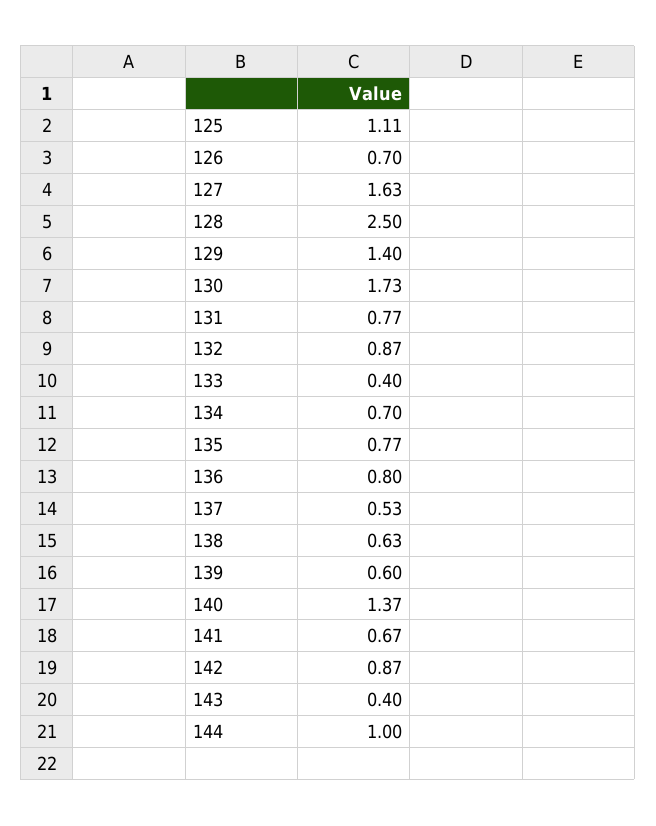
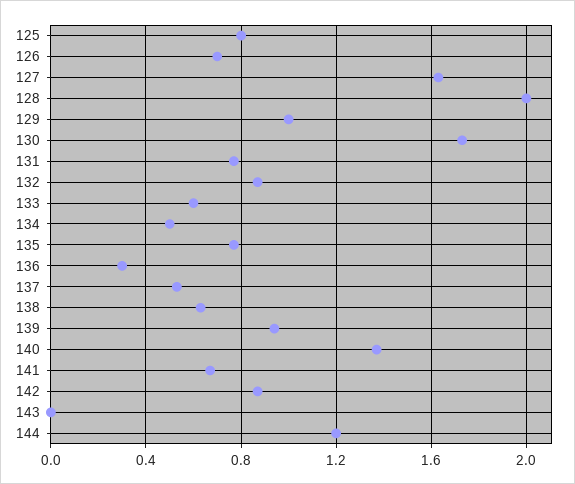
125: 1.11 -> 0.8
128: 2.5 -> 2
129: 1.4 -> 1
133: 0.4 -> 0.6
134: 0.7 -> 0.5
136: 0.8 -> 0.3
139: 0.6 -> 0.95
143: 0.4 -> 0
144: 1 -> 1.2

